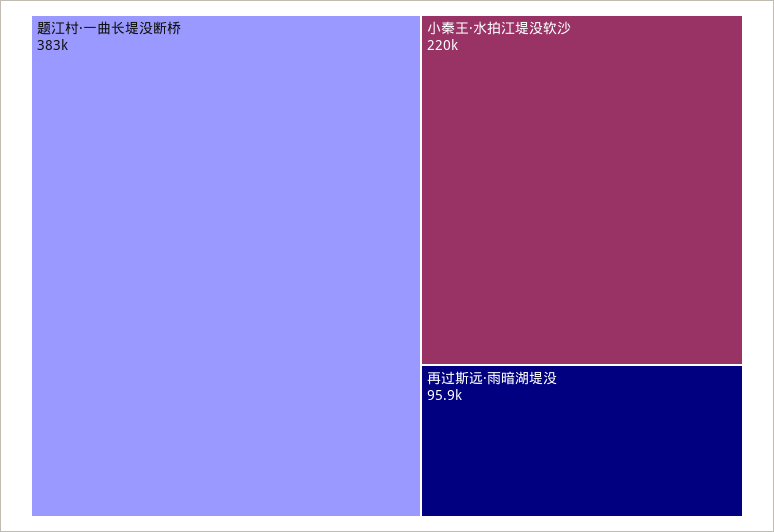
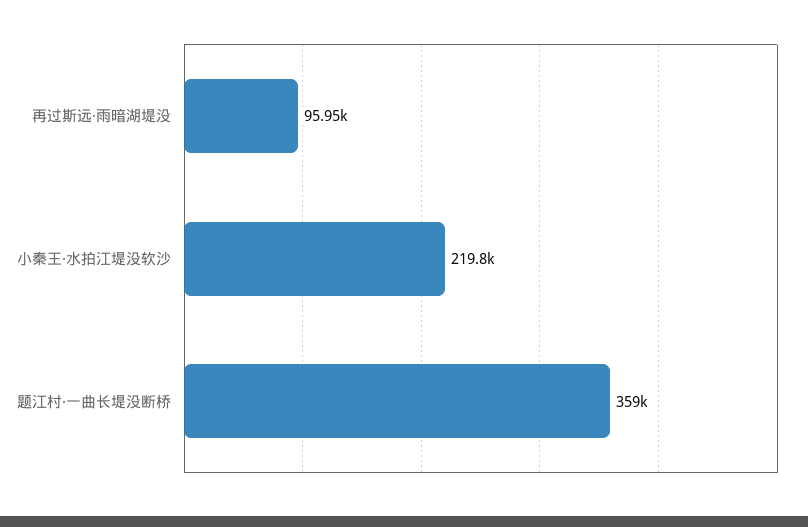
题江村·一曲长堤没断桥: 383000 -> 359000

